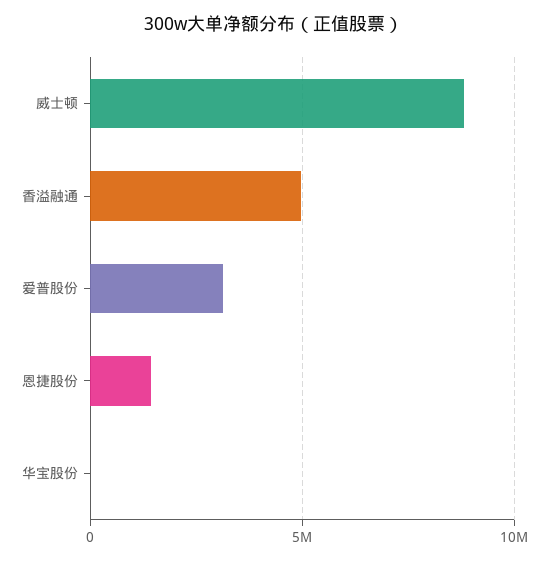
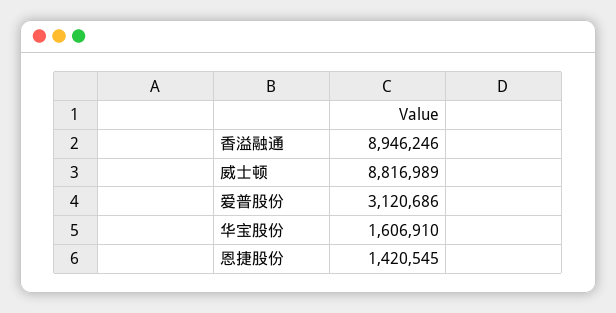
香溢融通: 5000000 -> 8946246
华宝股份: 0 -> 1606910

